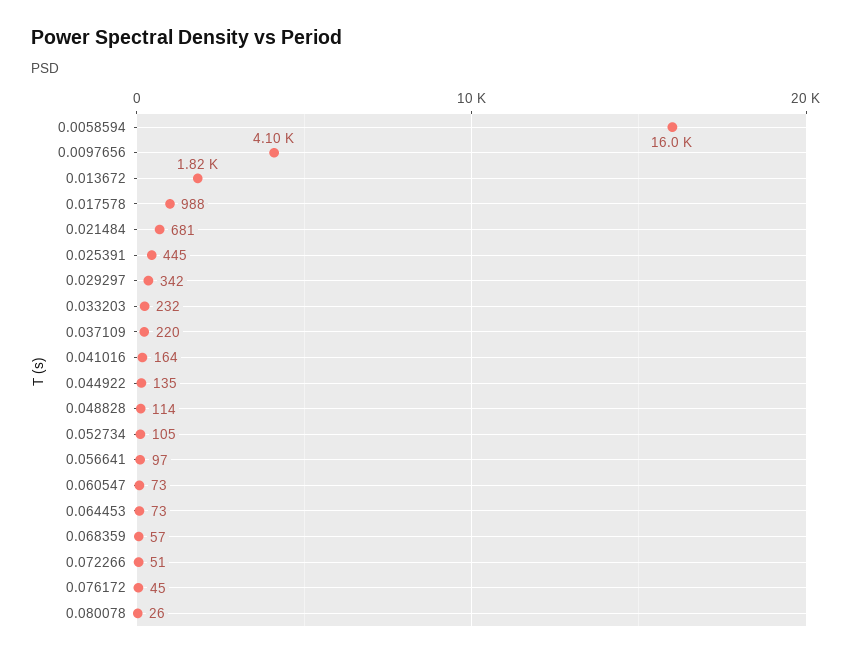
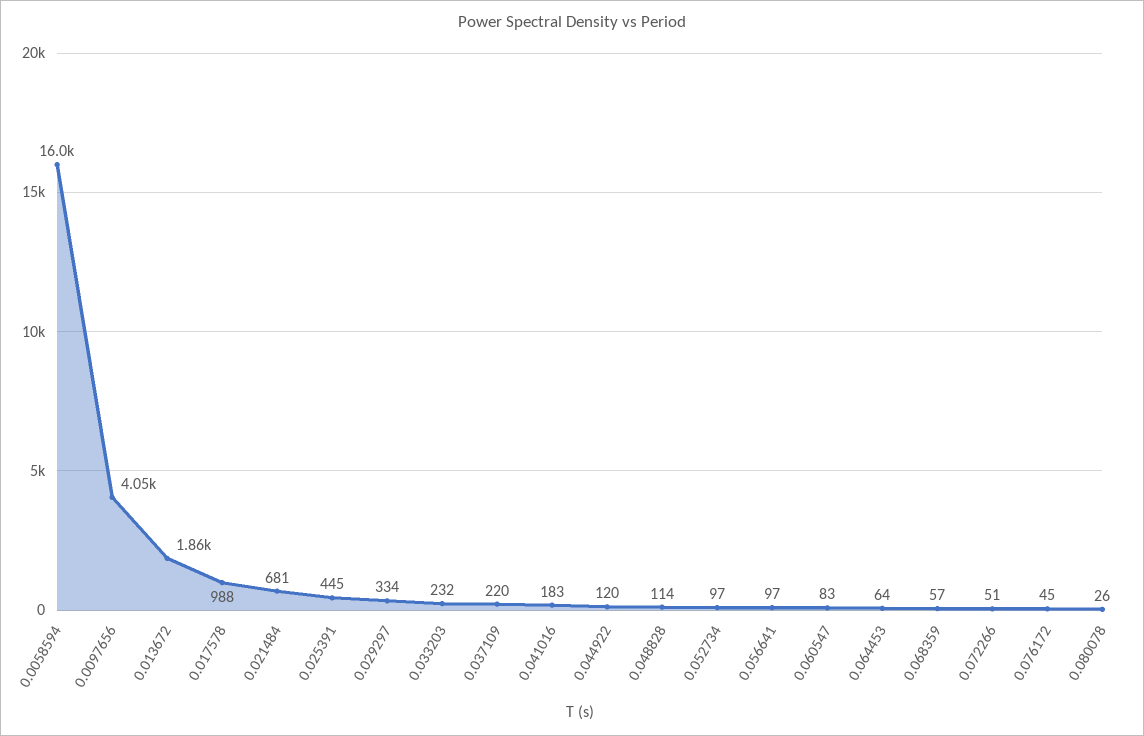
0.0097656: 4100 -> 4050
0.013672: 1820 -> 1860
0.029297: 342 -> 334
0.041016: 164 -> 183
0.044922: 135 -> 120
0.052734: 105 -> 97
0.060547: 73 -> 83
0.064453: 73 -> 64

